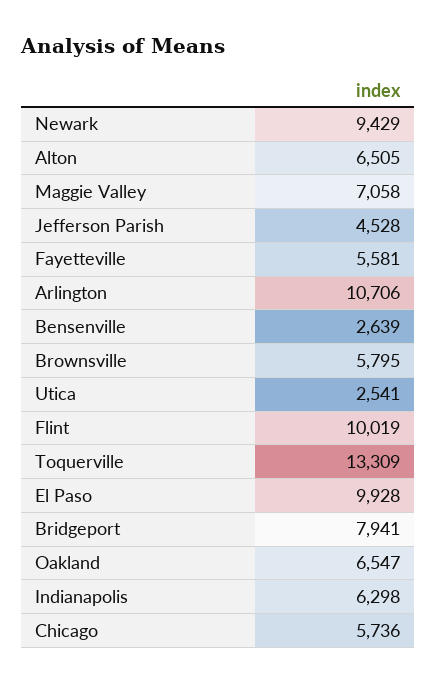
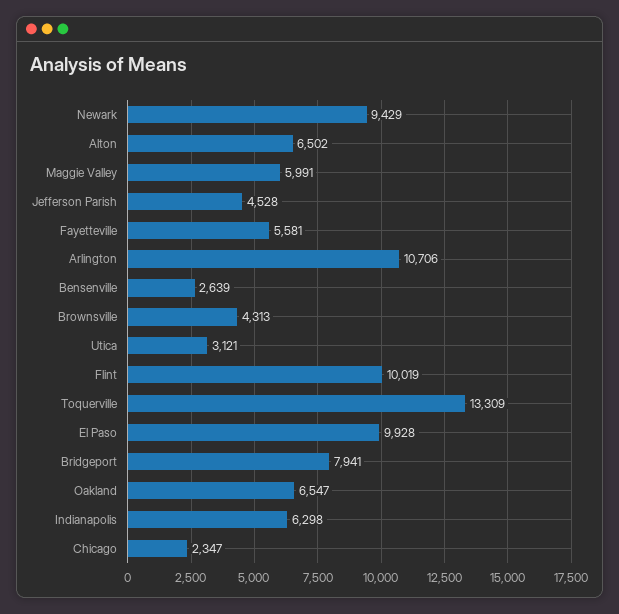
Alton: 6505 -> 6502
Maggie Valley: 7058 -> 5991
Brownsville: 5795 -> 4313
Utica: 2541 -> 3121
Chicago: 5736 -> 2347

